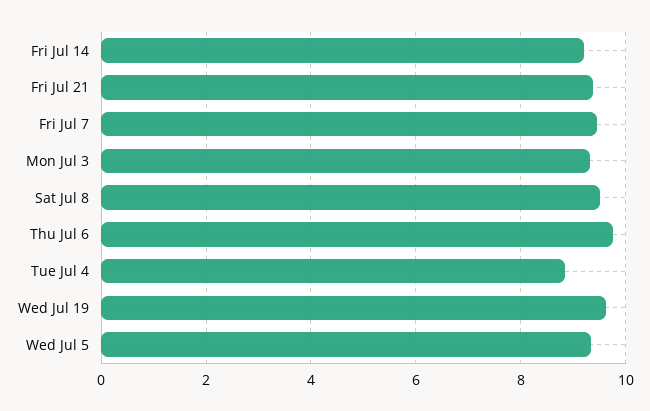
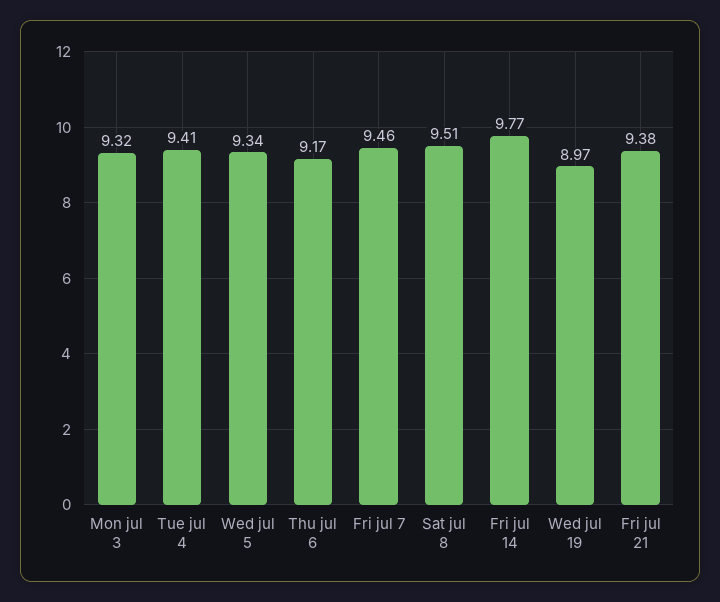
Fri Jul 14: 9.2 -> 9.77
Thu Jul 6: 9.8 -> 9.17
Tue Jul 4: 8.8 -> 9.41
Wed Jul 19: 9.6 -> 8.97

